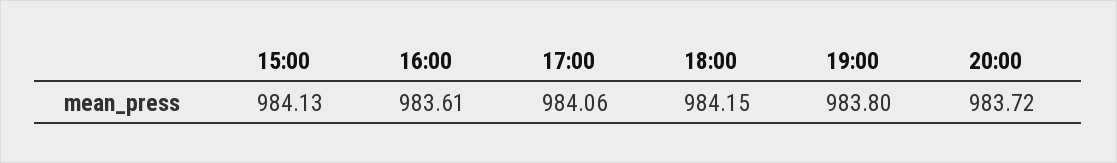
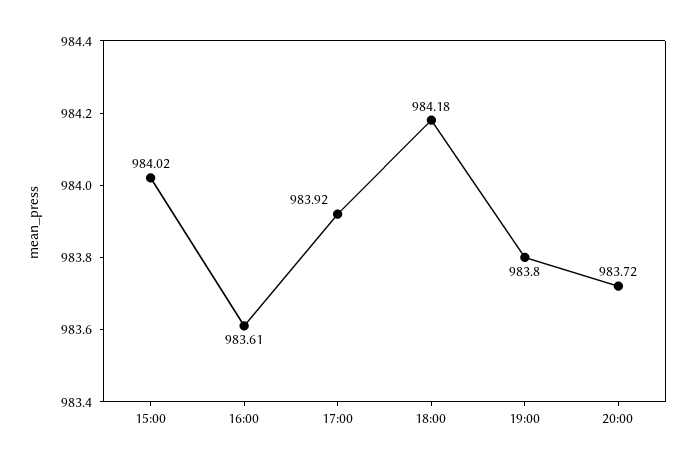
15:00: 984.13 -> 984.02
17:00: 984.06 -> 983.92
18:00: 984.15 -> 984.18

